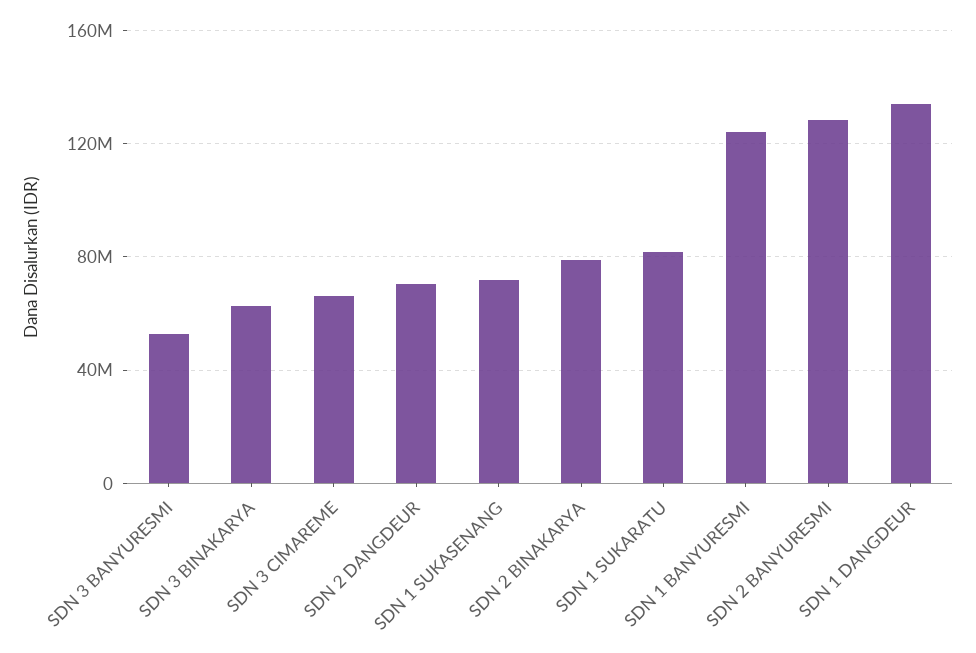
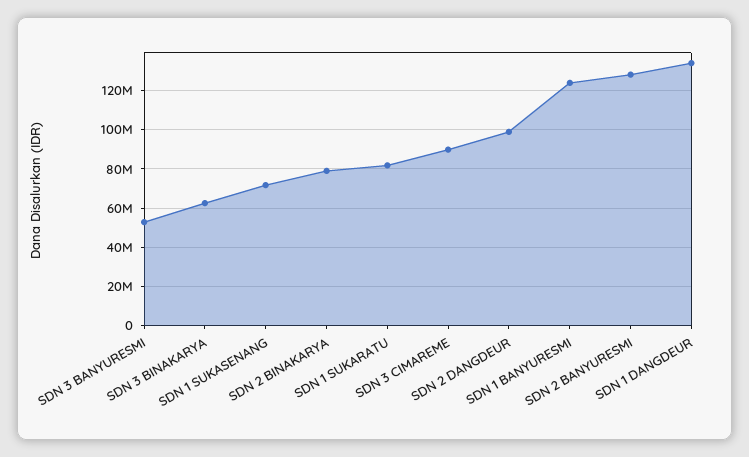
SDN 3 CIMAREME: 65000000 -> 90000000
SDN 2 DANGDEUR: 70000000 -> 100000000

